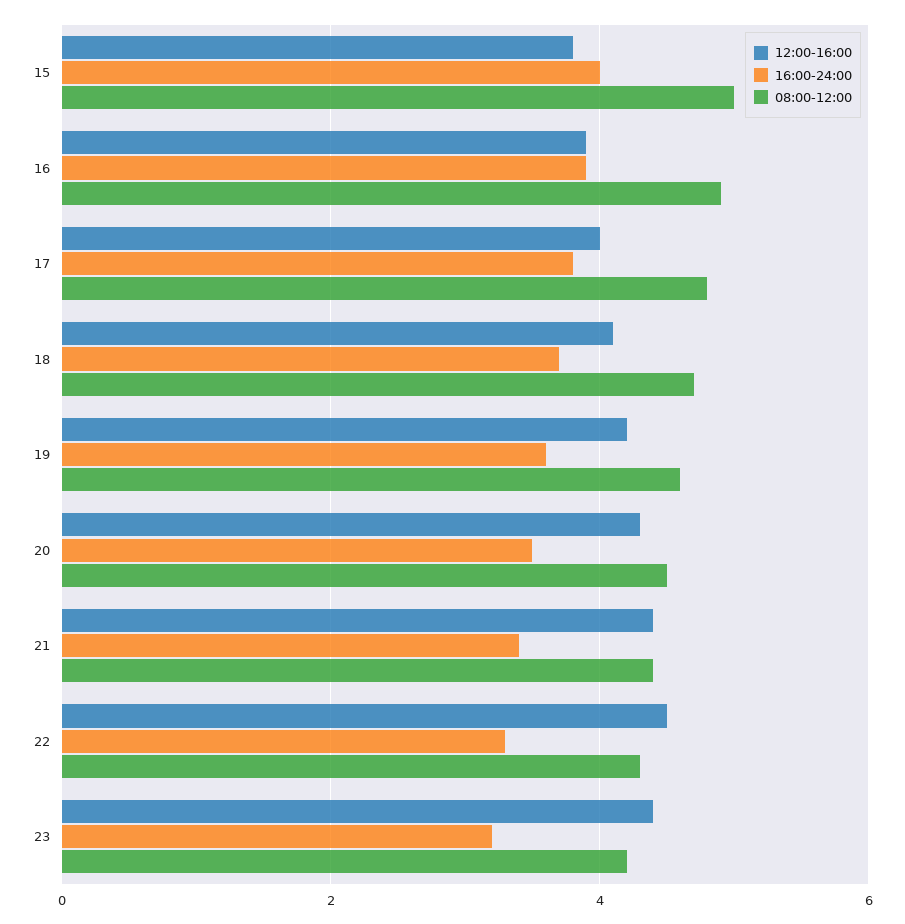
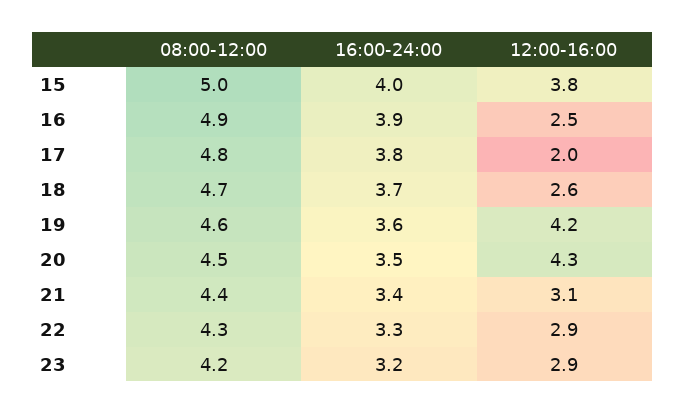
12:00-16:00, 16: 4 -> 2.5
12:00-16:00, 17: 4 -> 2
12:00-16:00, 18: 4 -> 2.6
12:00-16:00, 21: 4.5 -> 3.1
12:00-16:00, 22: 4.5 -> 2.9
12:00-16:00, 23: 4.5 -> 2.9

